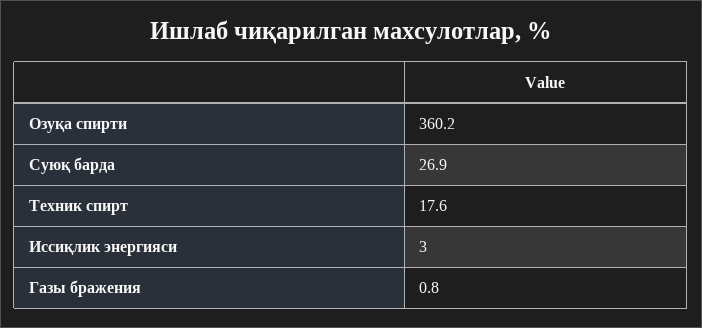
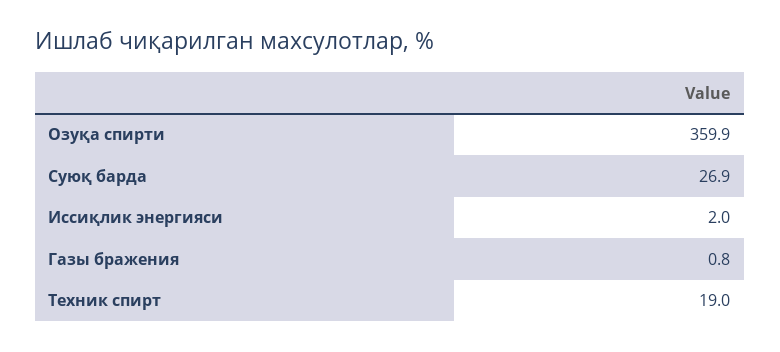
Озуқа спирти: 360.2 -> 359.9
Техник спирт: 17.6 -> 19
Иссиқлик энергияси: 3 -> 2

